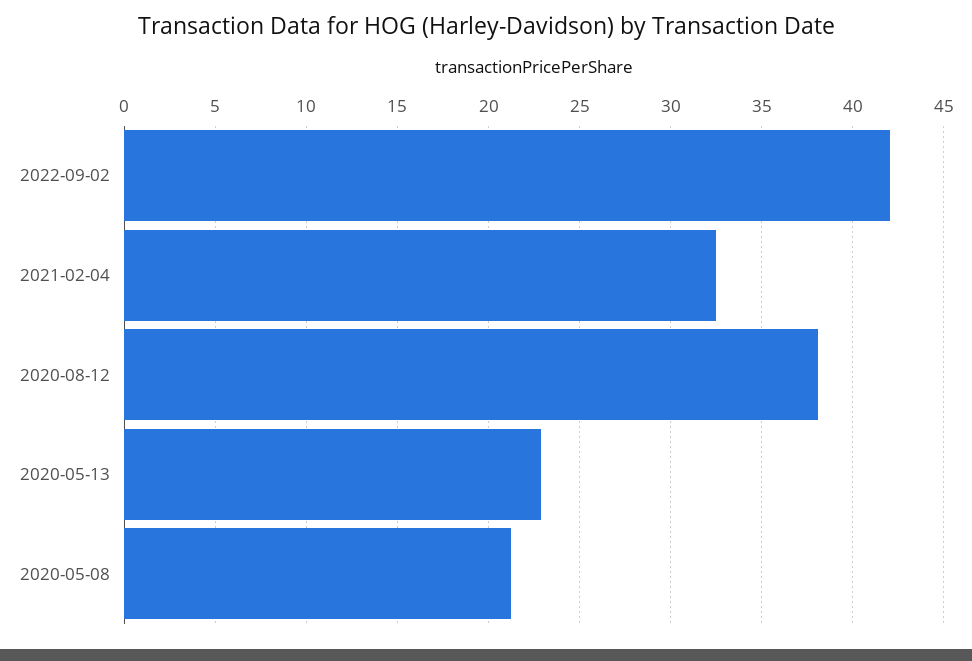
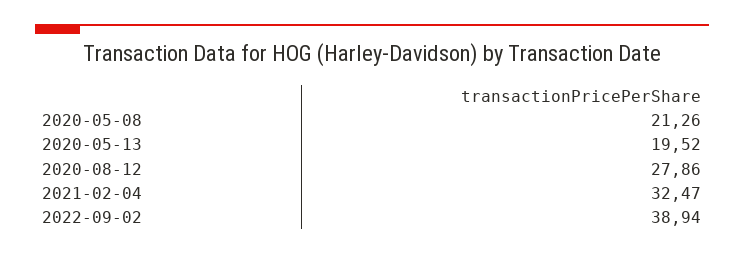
2022-09-02: 42 -> 38.94
2020-08-12: 38 -> 27.86
2020-05-13: 23 -> 19.52

